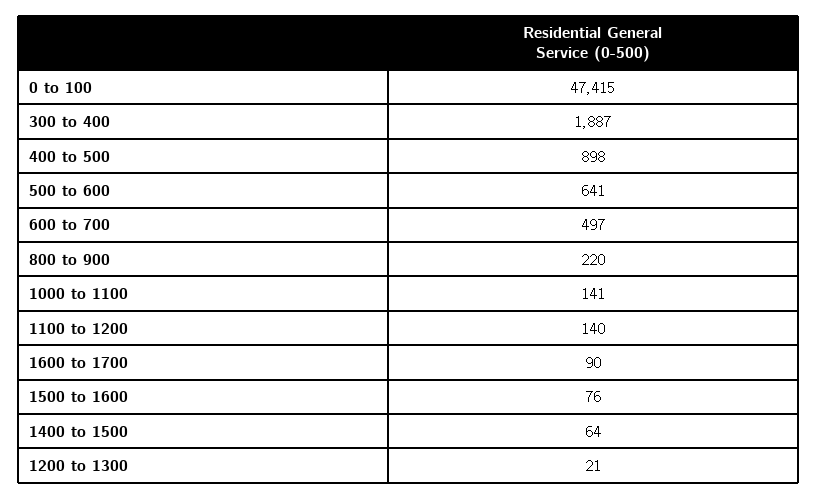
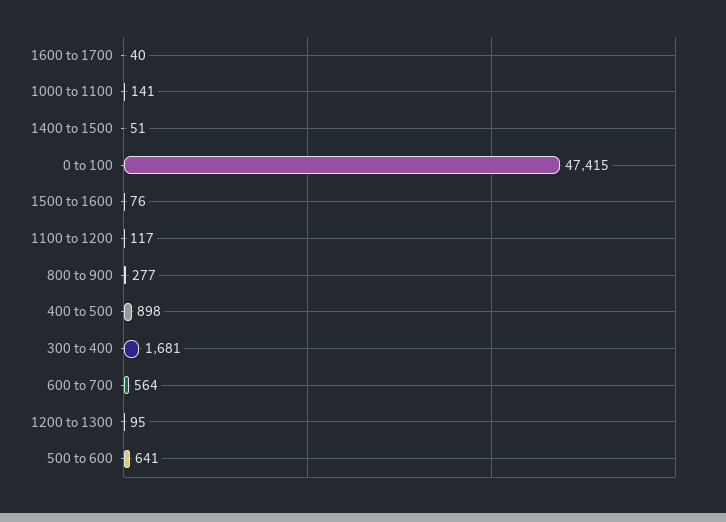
300 to 400: 1887 -> 1681
600 to 700: 497 -> 564
800 to 900: 220 -> 277
1100 to 1200: 140 -> 117
1600 to 1700: 90 -> 40
1400 to 1500: 64 -> 51
1200 to 1300: 21 -> 95

